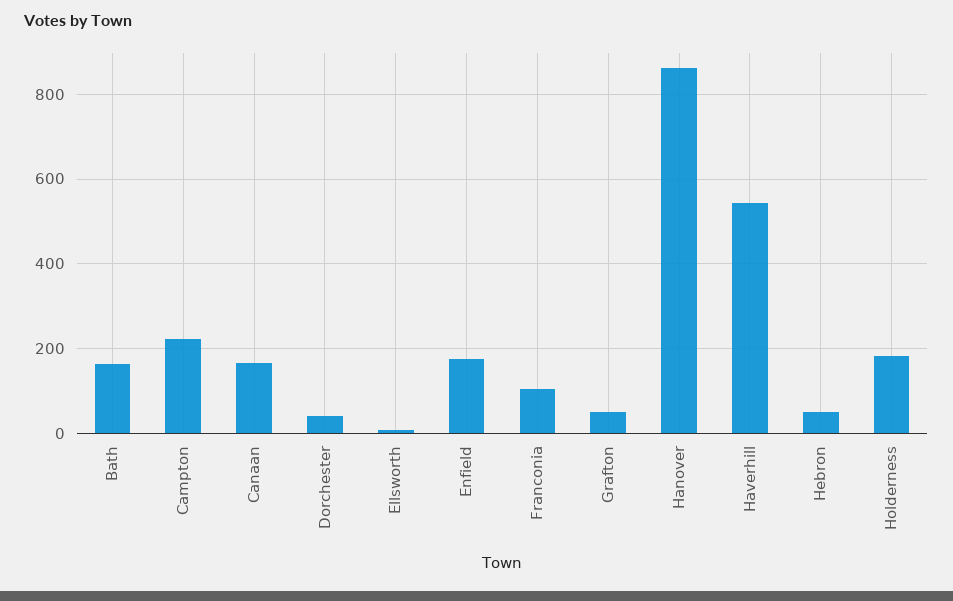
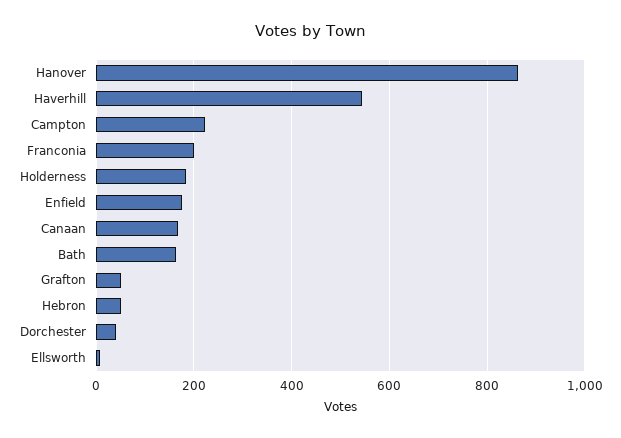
Franconia: 100 -> 200

